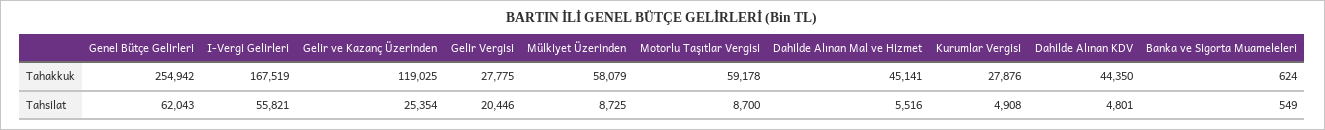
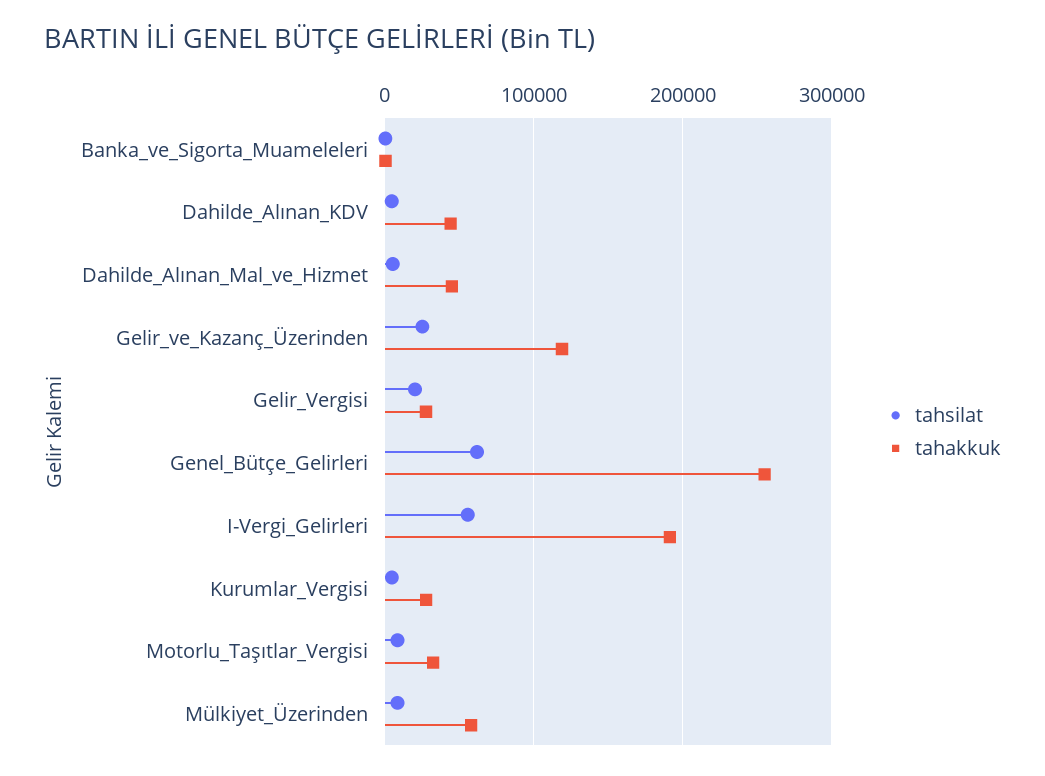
Tahakkuk, I-Vergi Gelirleri: 167519 -> 190000
Tahakkuk, Motorlu Taşıtlar Vergisi: 59178 -> 30000

